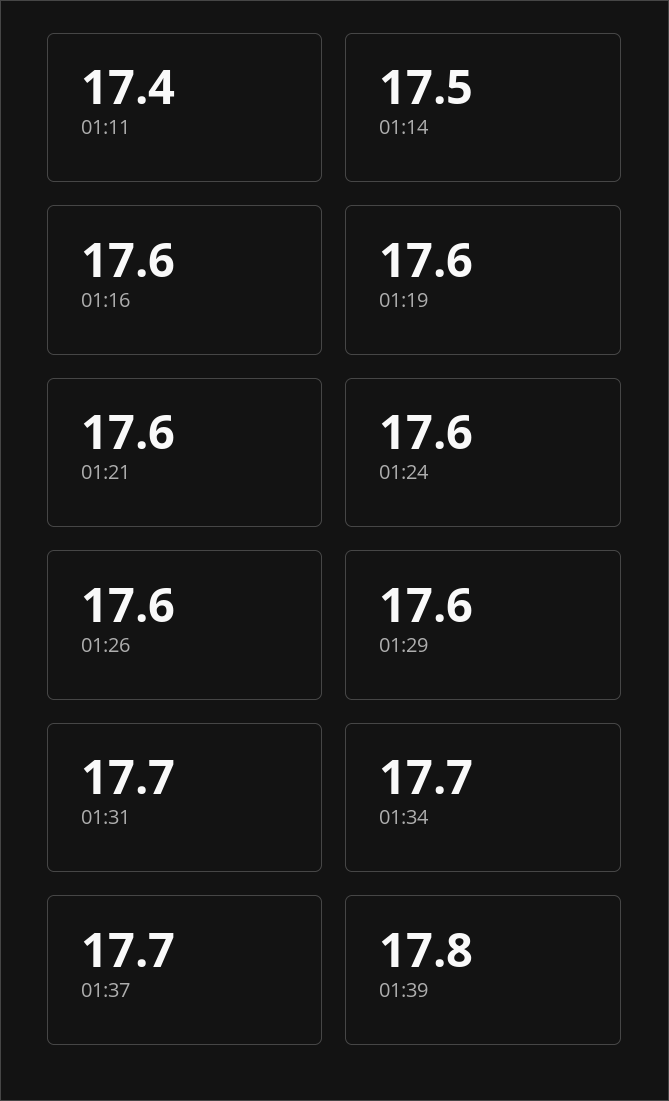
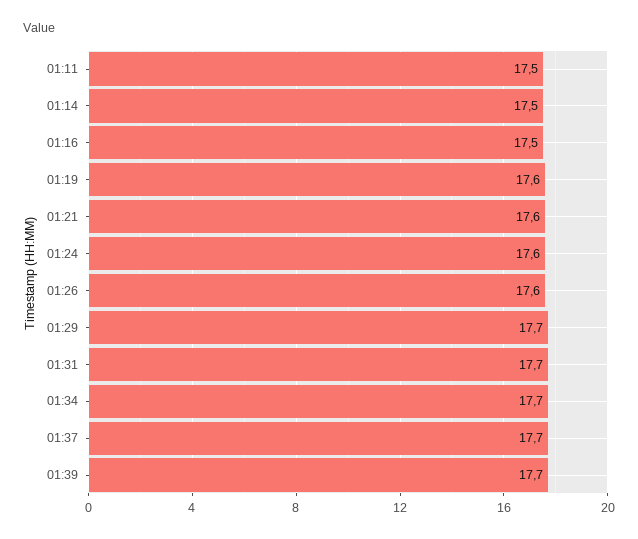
01:11: 17.4 -> 17.5
01:16: 17.6 -> 17.5
01:29: 17.6 -> 17.7
01:39: 17.8 -> 17.7

